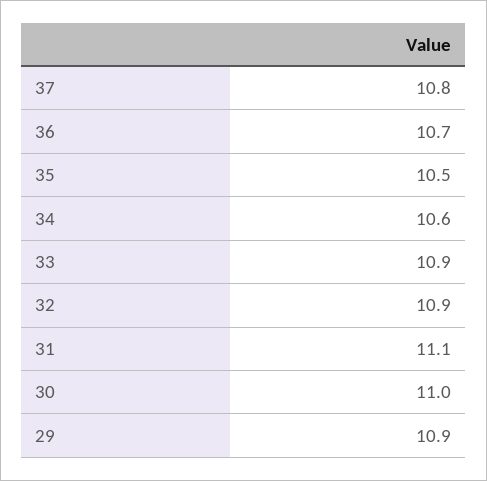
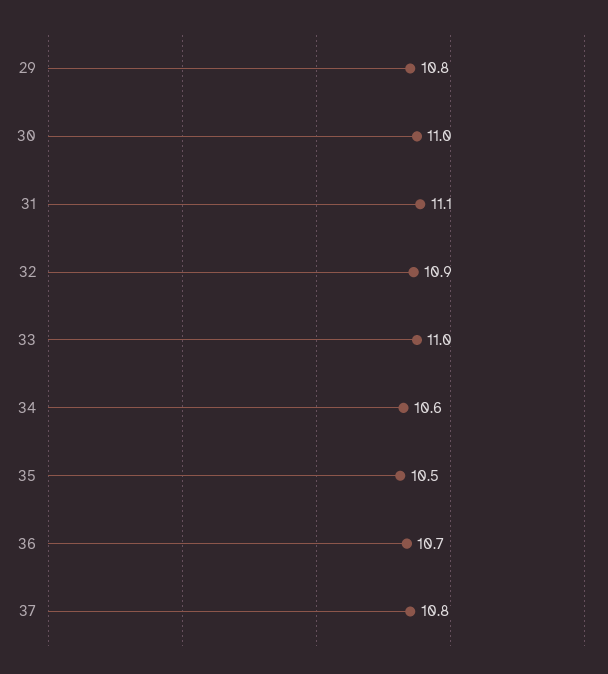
33: 10.9 -> 11
29: 10.9 -> 10.8

